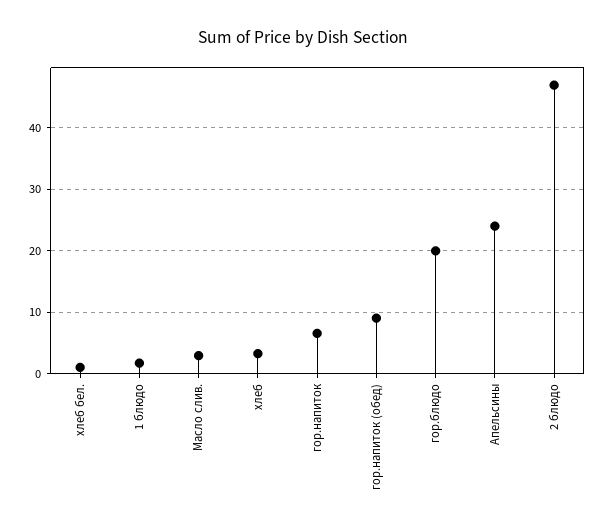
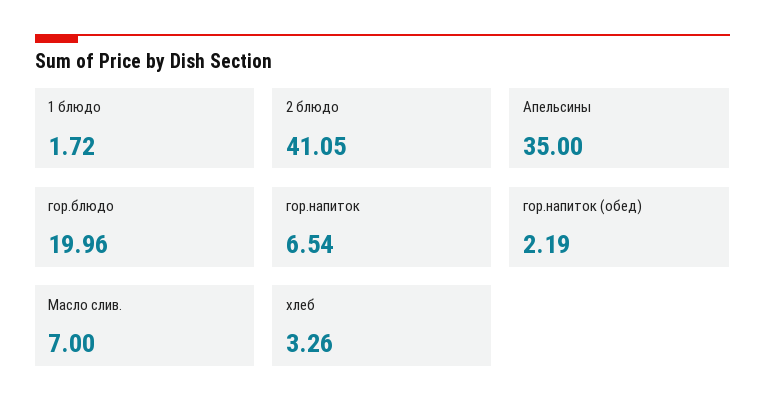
хлеб бел.: 1 -> none
Масло слив.: 3 -> 7
гор.напиток (обед): 9 -> 2.19
Апельсины: 24 -> 35
2 блюдо: 47 -> 41.05

